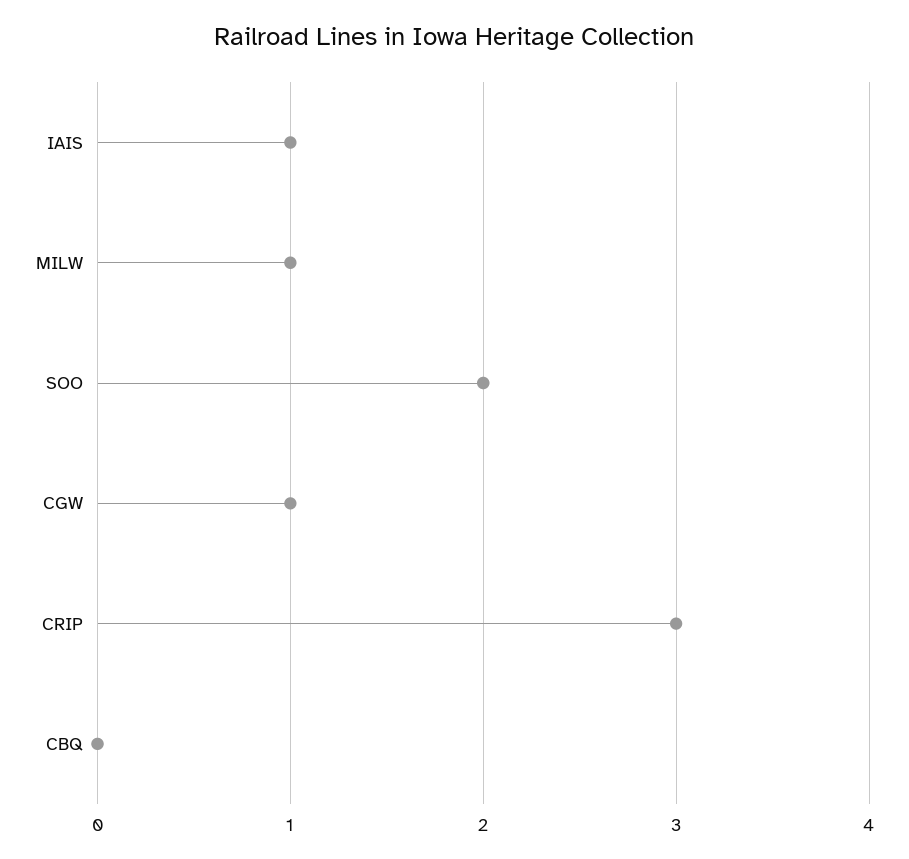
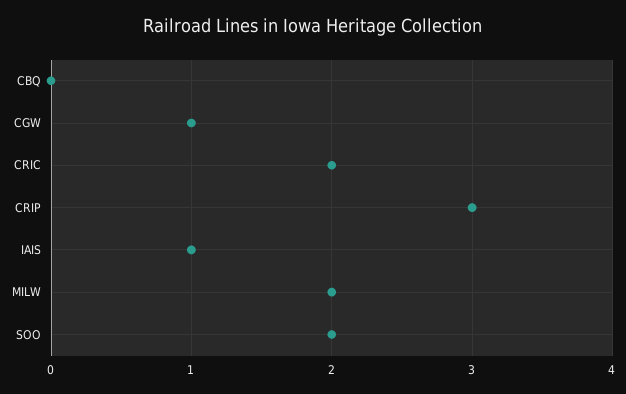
MILW: 1 -> 2
CRIC: none -> 2

